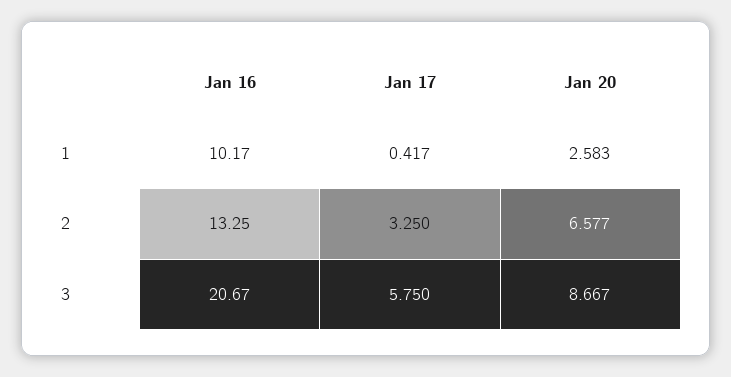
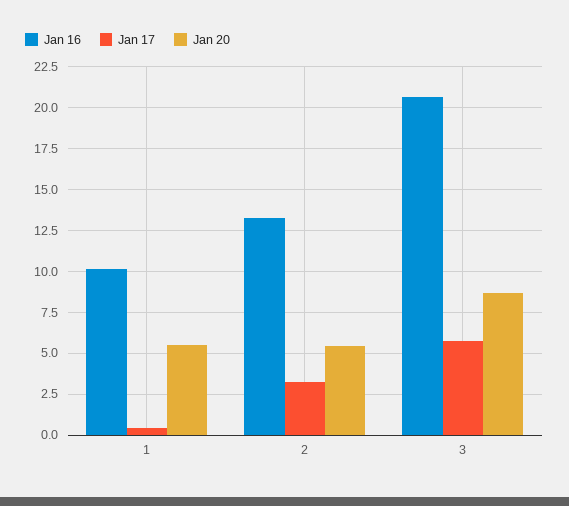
Jan 20, 1: 2.583 -> 5.5
Jan 20, 2: 6.577 -> 5.5

